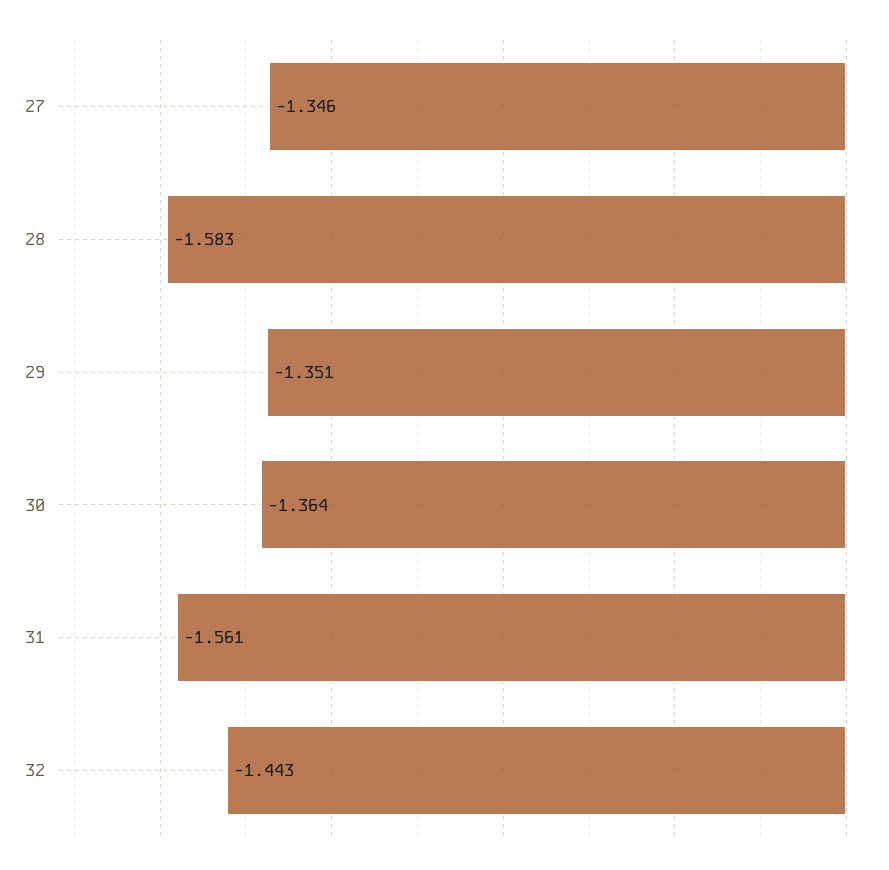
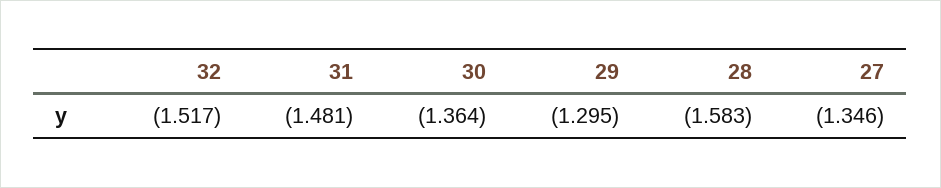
29: -1.351 -> -1.295
31: -1.561 -> -1.481
32: -1.443 -> -1.517

